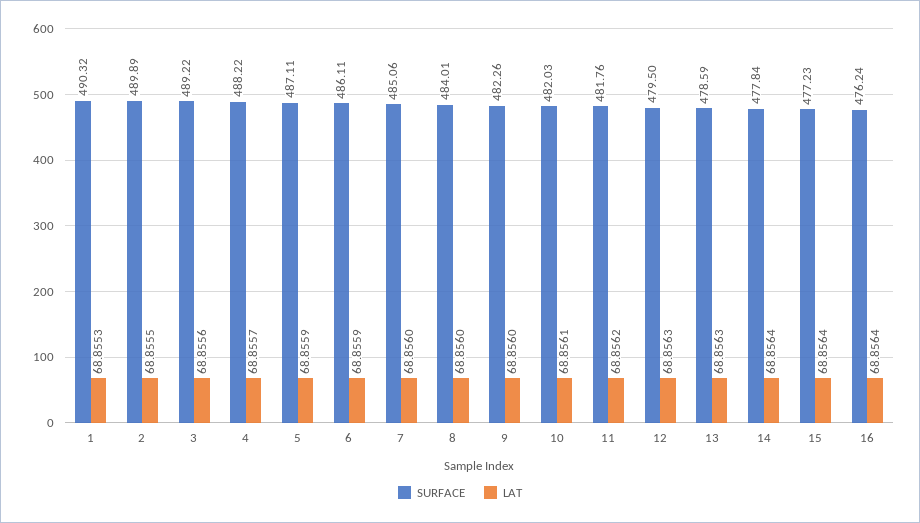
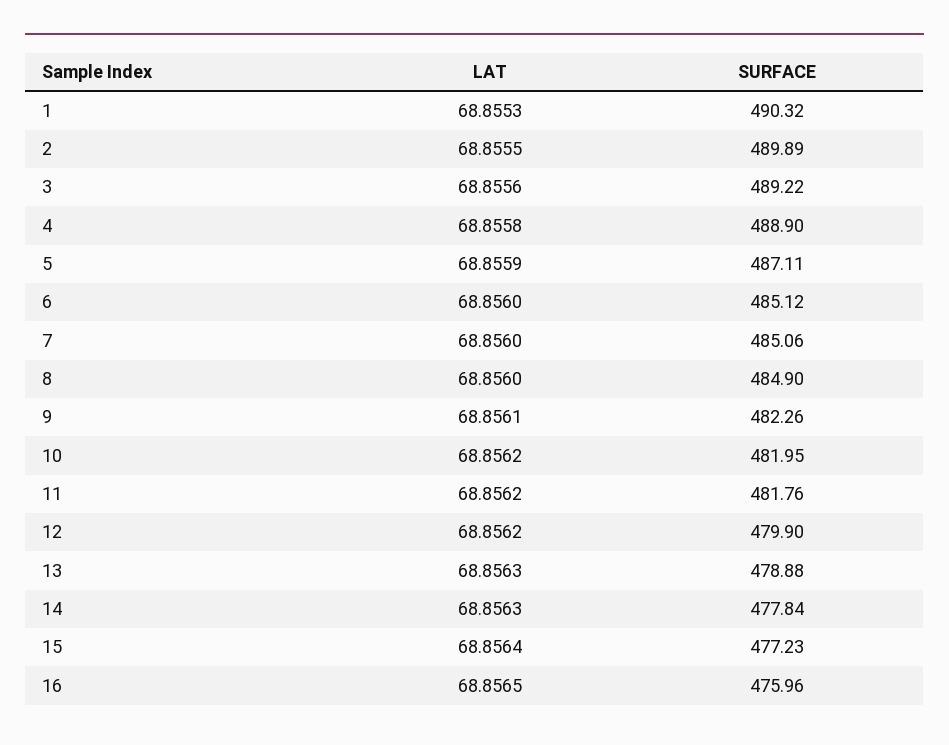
SURFACE, 4: 488.22 -> 488.9
LAT, 4: 68.8557 -> 68.8558
SURFACE, 6: 486.11 -> 485.12
LAT, 6: 68.8559 -> 68.856
SURFACE, 8: 484.01 -> 484.9
LAT, 9: 68.856 -> 68.8561
SURFACE, 10: 482.03 -> 481.95
LAT, 10: 68.8561 -> 68.8562
SURFACE, 12: 479.5 -> 479.9
LAT, 12: 68.8563 -> 68.8562
SURFACE, 13: 478.59 -> 478.88
LAT, 14: 68.8564 -> 68.8563
SURFACE, 16: 476.24 -> 475.96
LAT, 16: 68.8564 -> 68.8565

